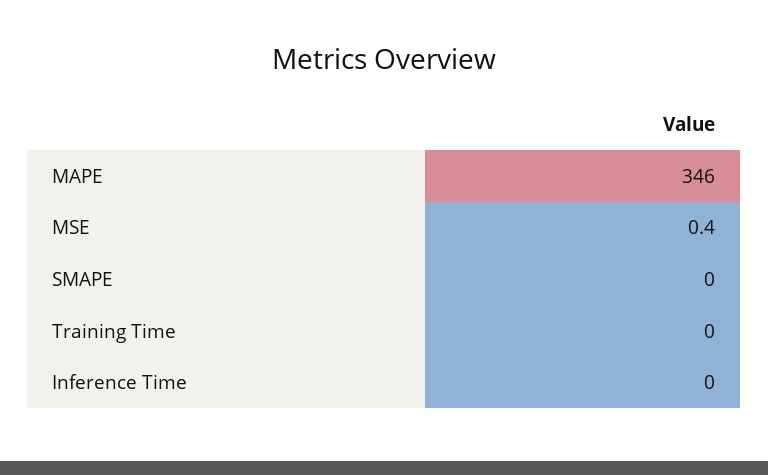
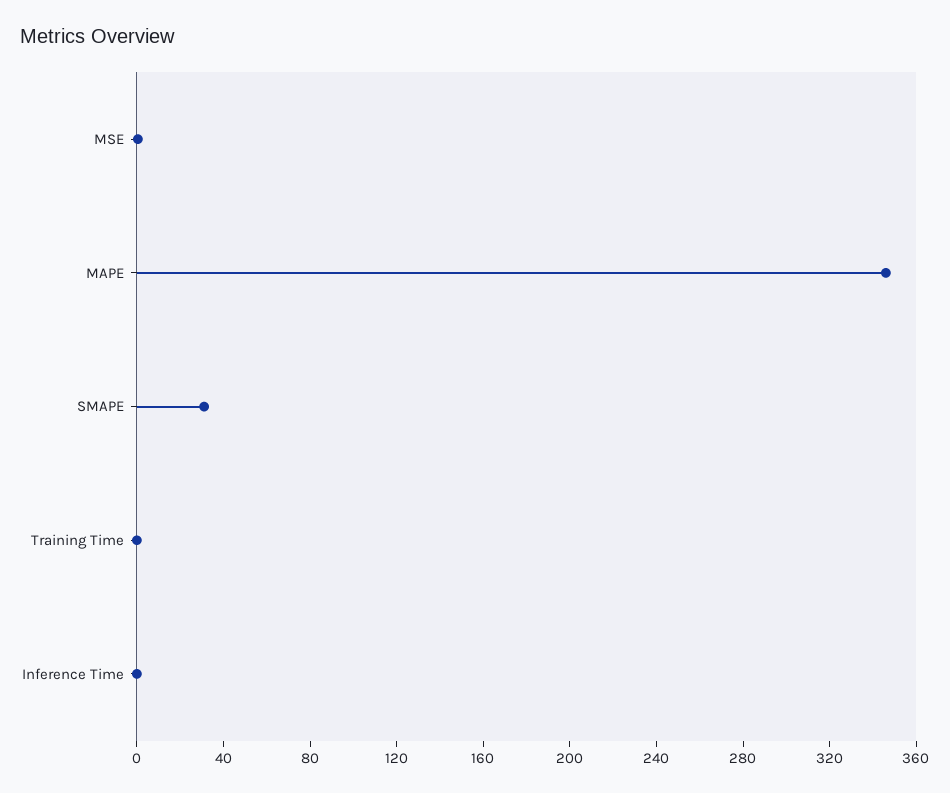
SMAPE: 0 -> 30

